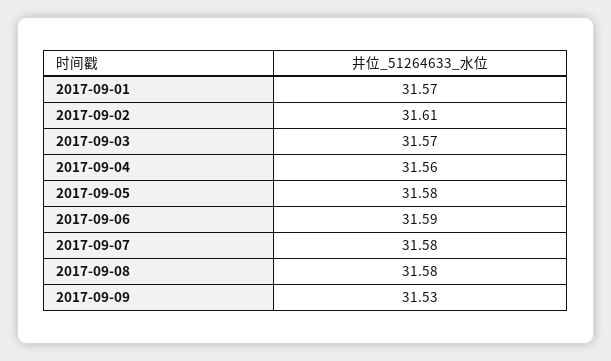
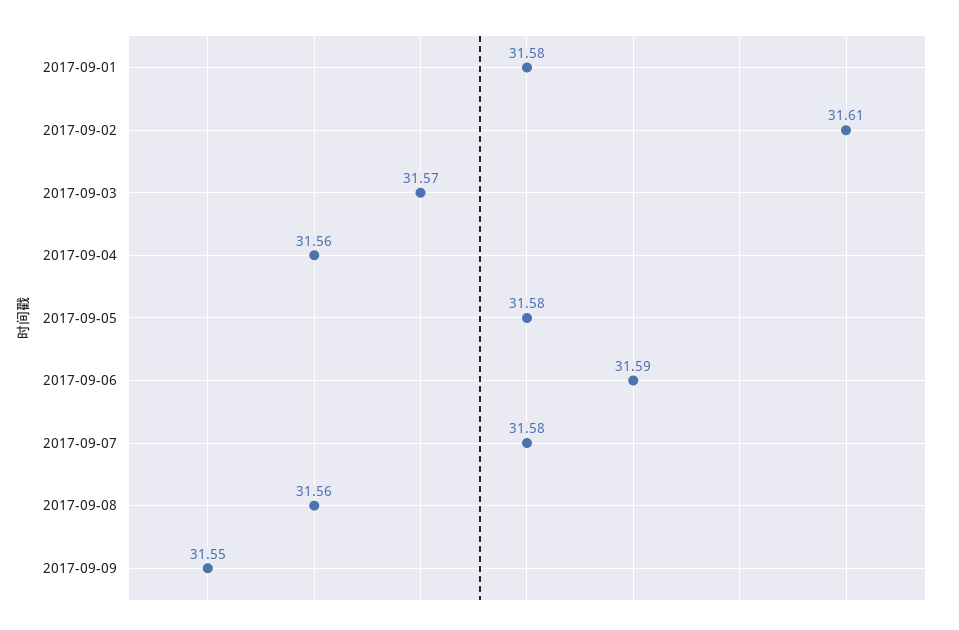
2017-09-01: 31.57 -> 31.58
2017-09-08: 31.58 -> 31.56
2017-09-09: 31.53 -> 31.55

